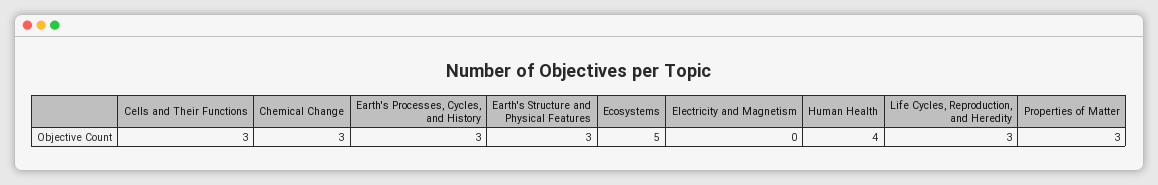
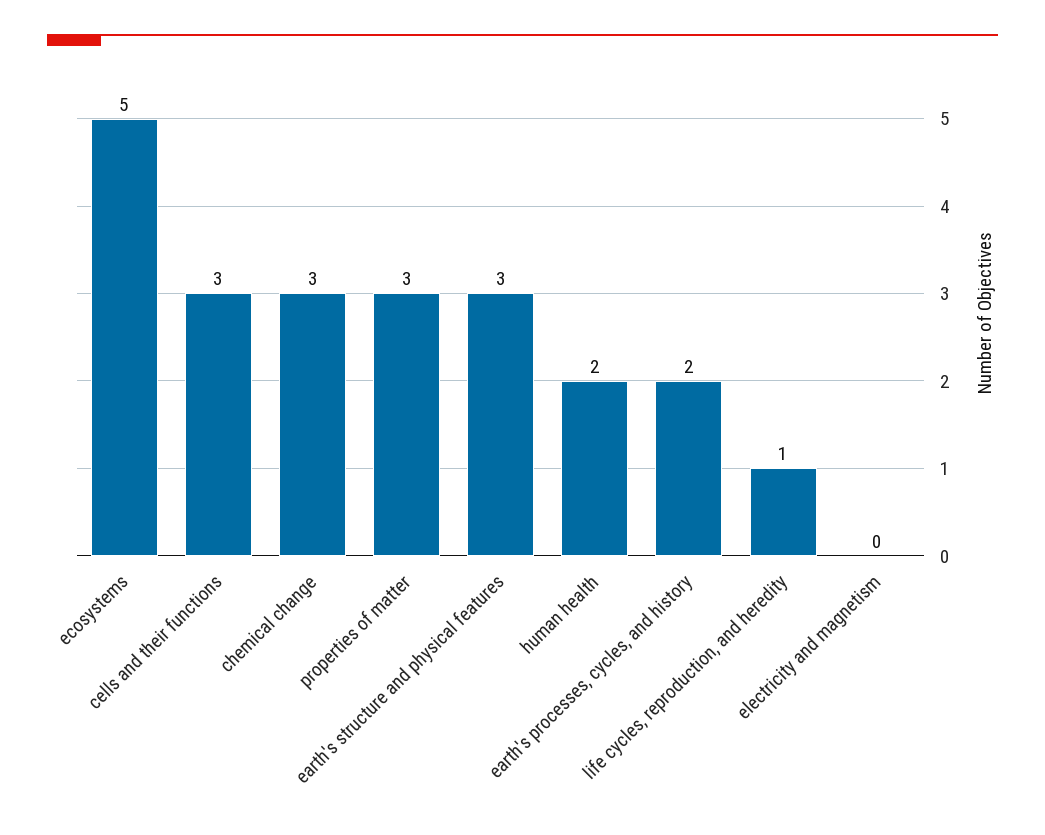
Earth's Processes, Cycles, and History: 3 -> 2
Human Health: 4 -> 2
Life Cycles, Reproduction, and Heredity: 3 -> 1

